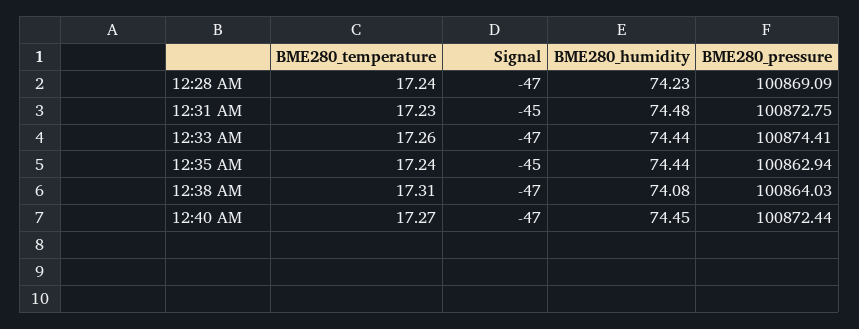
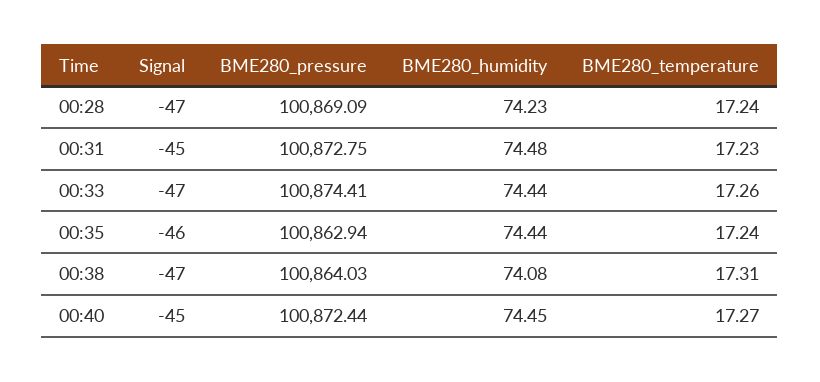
Signal, 12:35 AM: -45 -> -46
Signal, 12:40 AM: -47 -> -45

